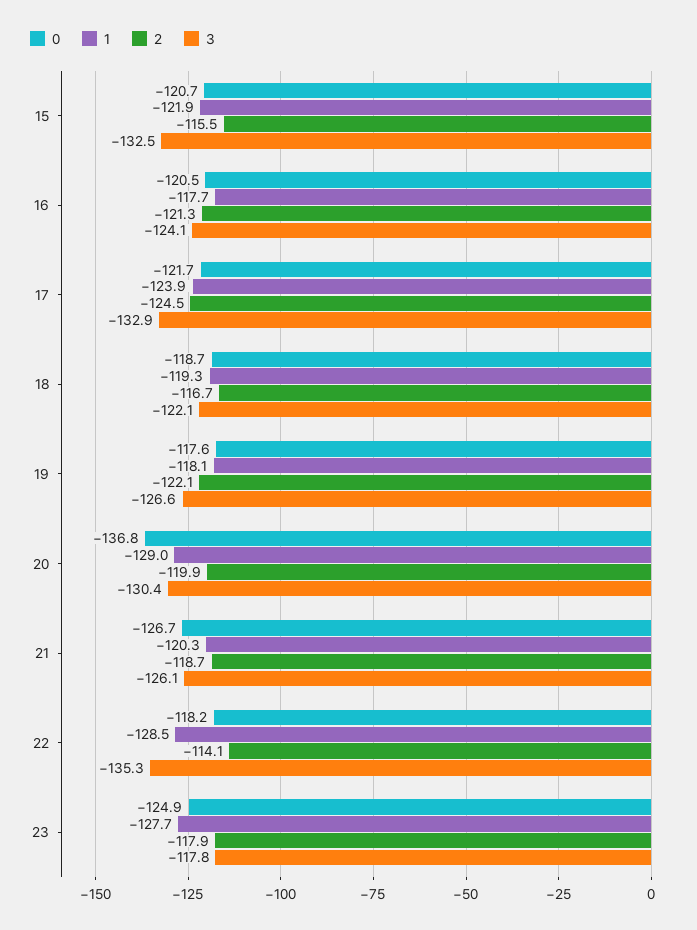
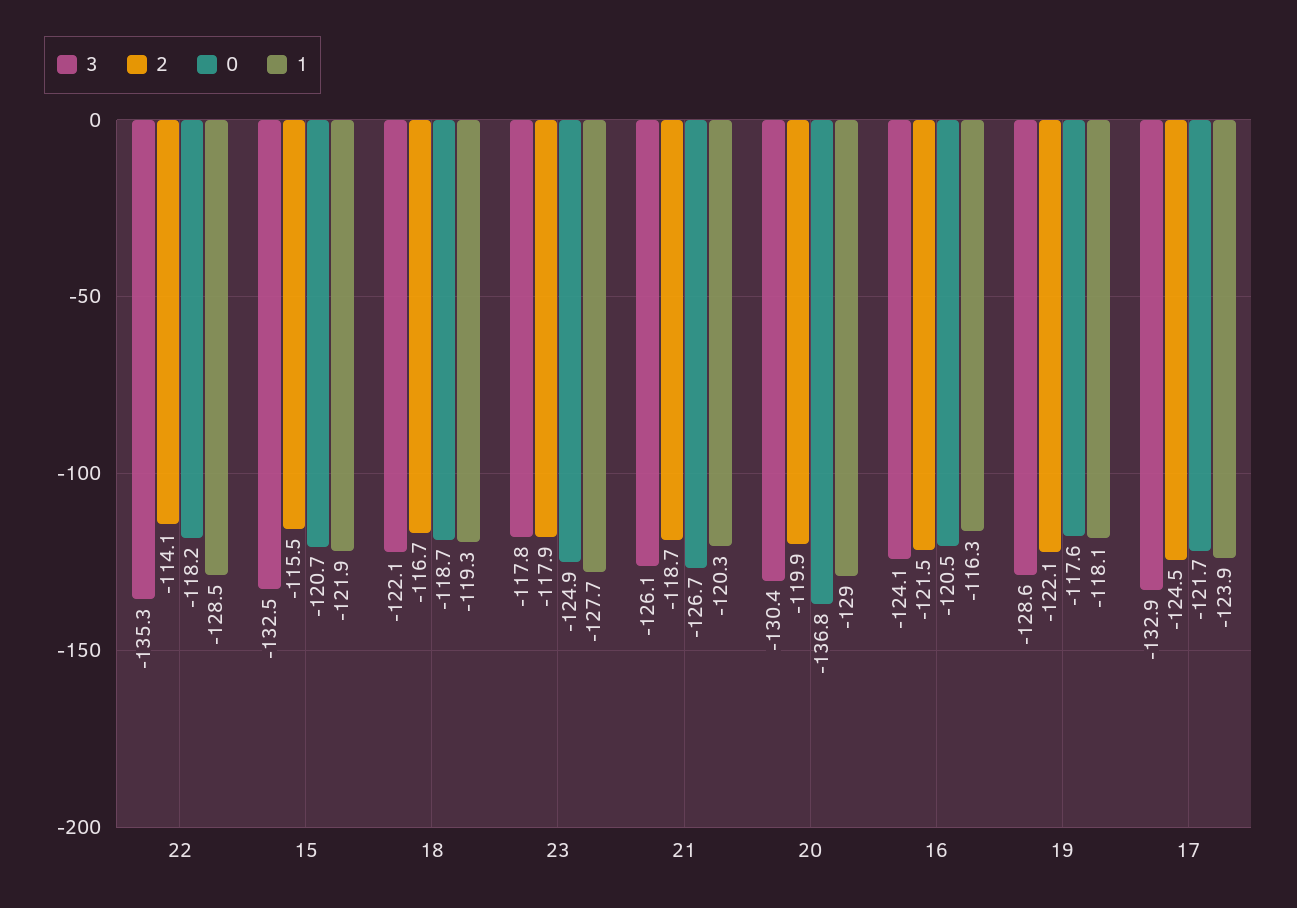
1, 16: -117.7 -> -116.3
2, 16: -121.3 -> -121.5
3, 19: -126.6 -> -128.6

